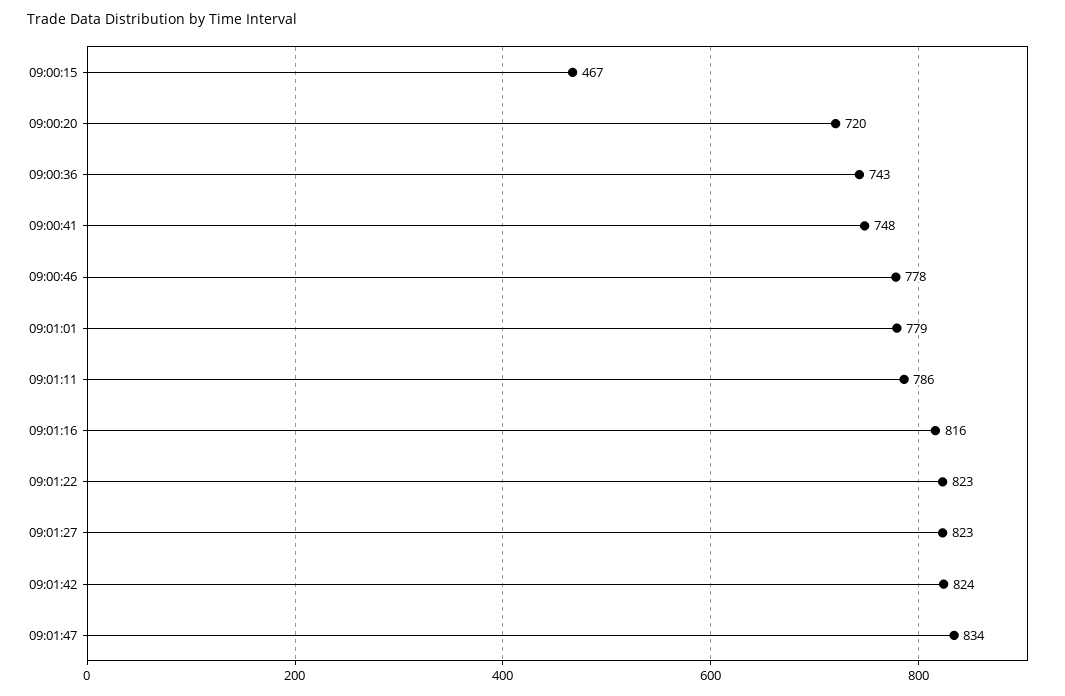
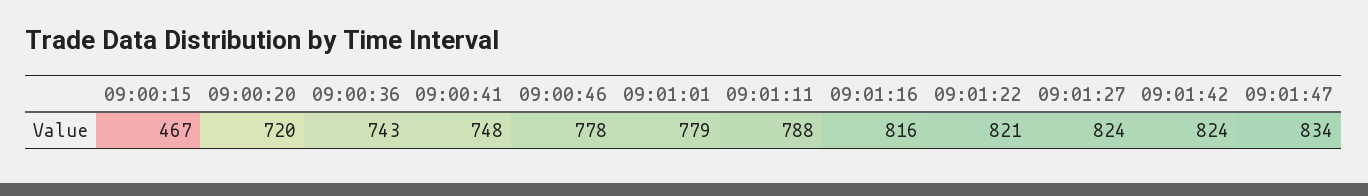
09:01:11: 786 -> 788
09:01:22: 823 -> 821
09:01:27: 823 -> 824

